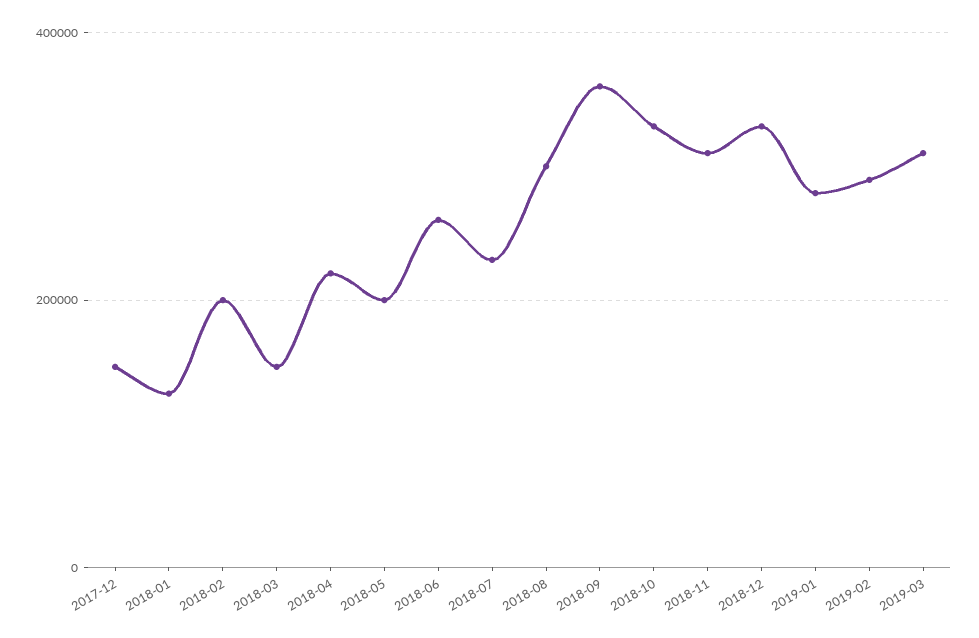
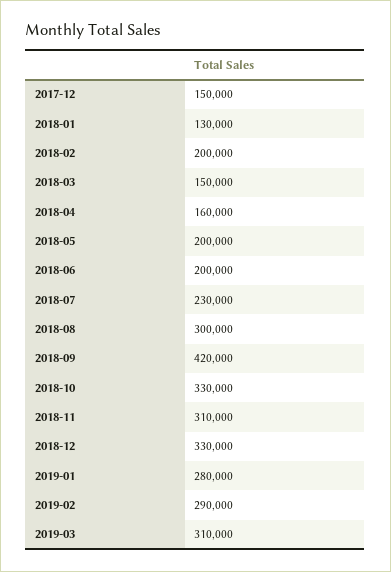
2018-04: 220000 -> 160000
2018-06: 260000 -> 200000
2018-09: 360000 -> 420000

